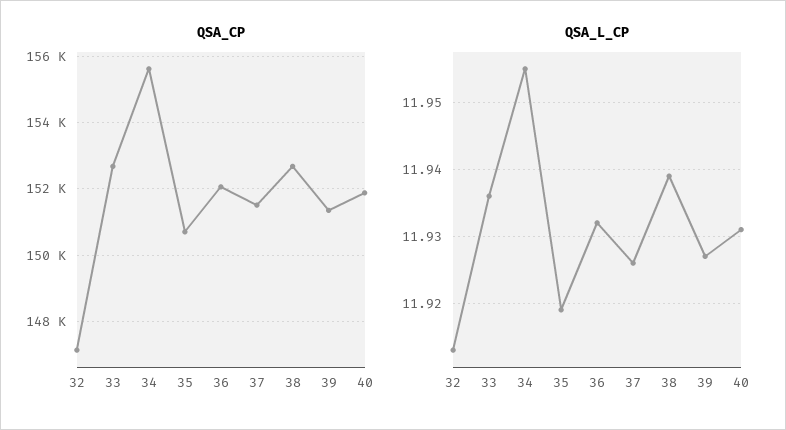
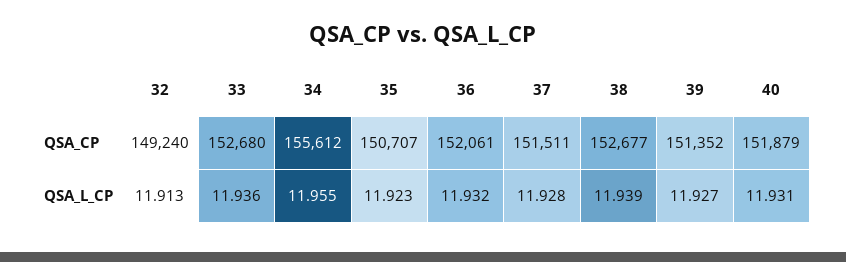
QSA_CP, 32: 147200 -> 149240
QSA_L_CP, 35: 11.919 -> 11.923
QSA_L_CP, 37: 11.926 -> 11.928

